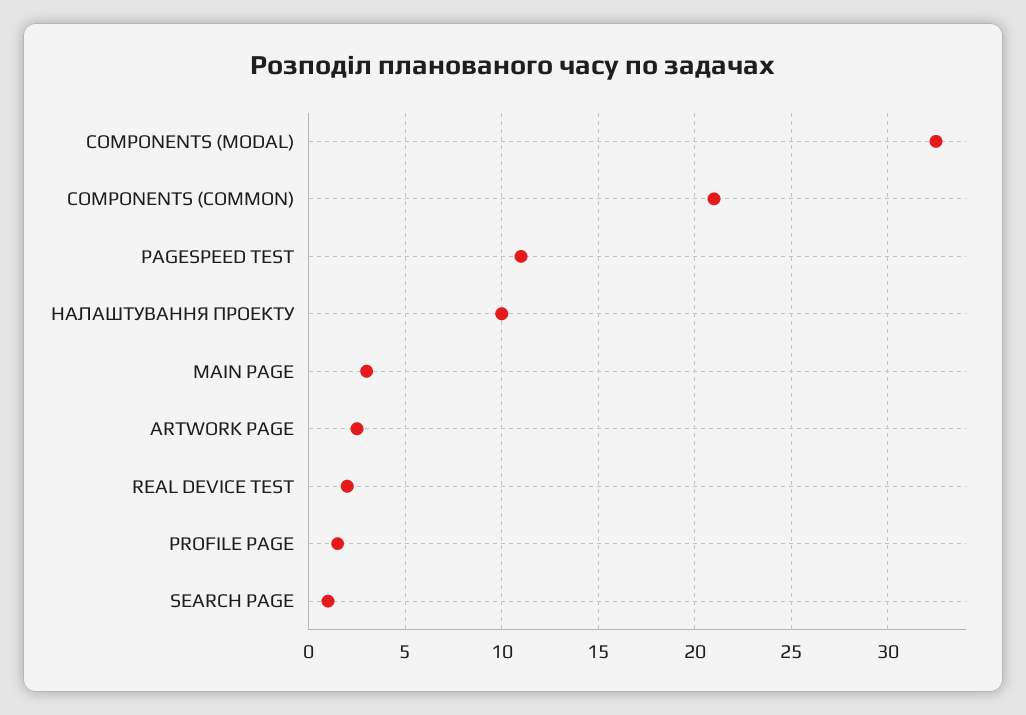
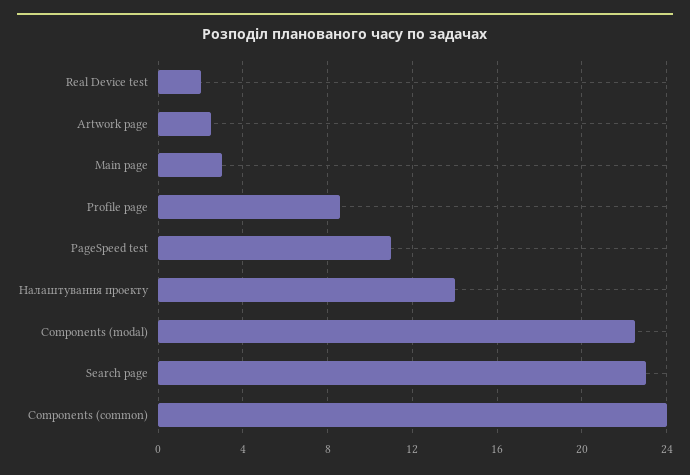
COMPONENTS (MODAL): 32.5 -> 22.5
COMPONENTS (COMMON): 21 -> 24
НАЛАШТУВАННЯ ПРОЕКТУ: 10 -> 14
PROFILE PAGE: 1.5 -> 8.5
SEARCH PAGE: 1 -> 23

